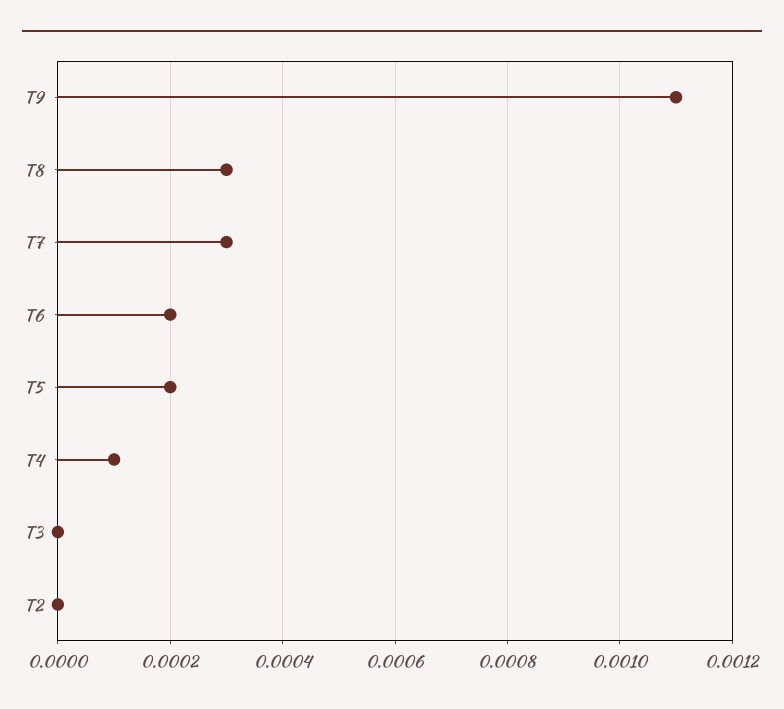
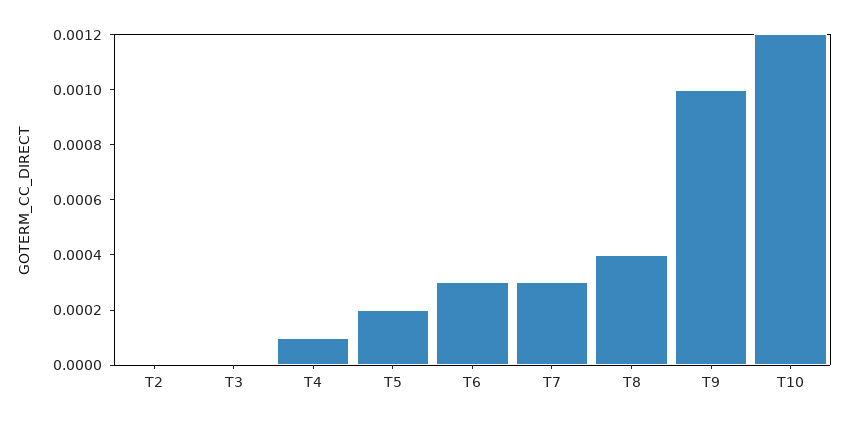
T9: 0.0011 -> 0.001
T8: 0.0003 -> 0.0004
T6: 0.0002 -> 0.0003
T10: none -> 0.0012

